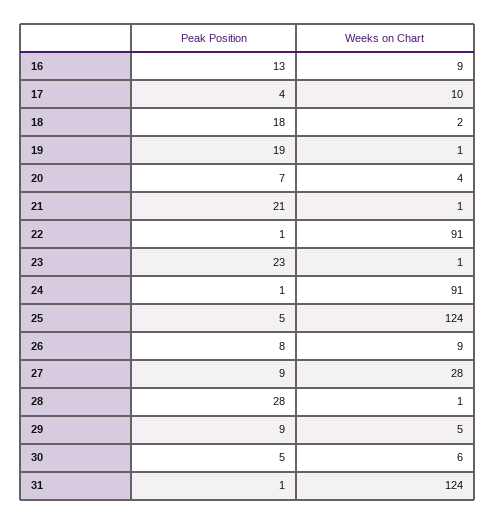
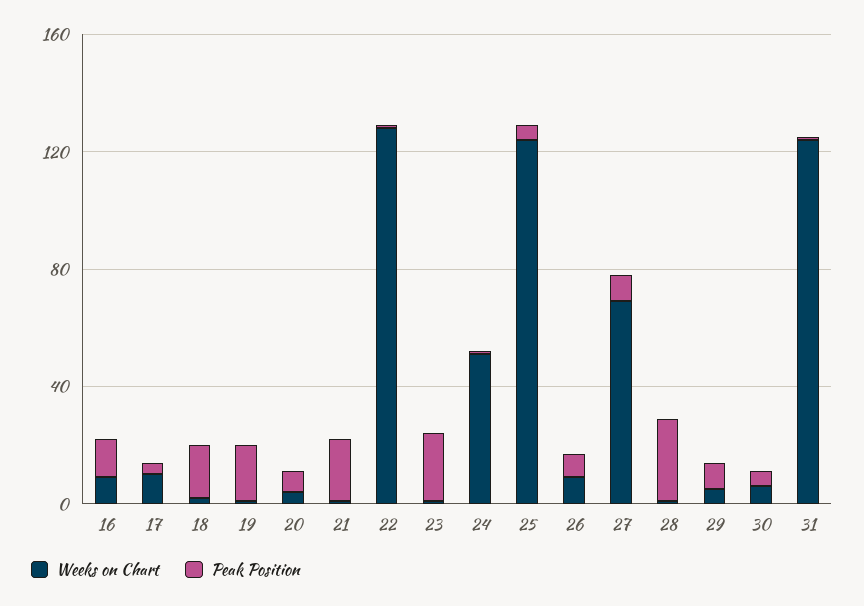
Weeks on Chart, 22: 91 -> 130
Weeks on Chart, 24: 91 -> 50
Weeks on Chart, 27: 28 -> 70

